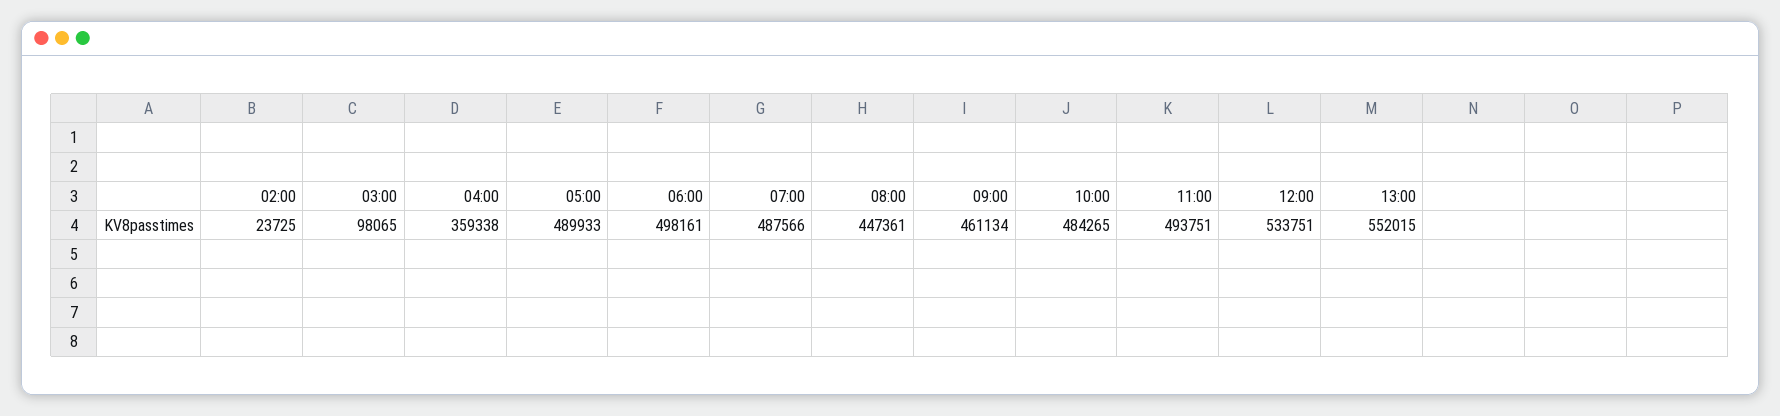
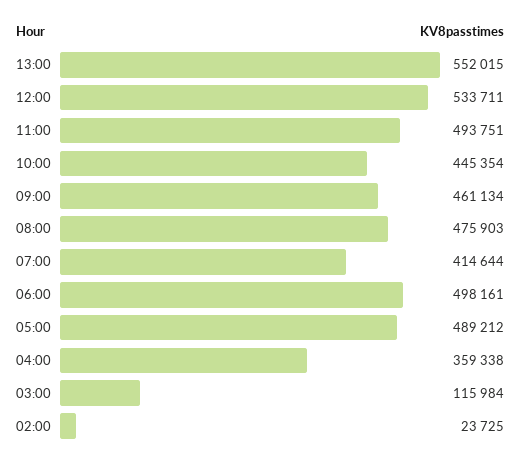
03:00: 98065 -> 115984
05:00: 489933 -> 489212
07:00: 487566 -> 414644
08:00: 447361 -> 475903
10:00: 484265 -> 445354
12:00: 533751 -> 533711

